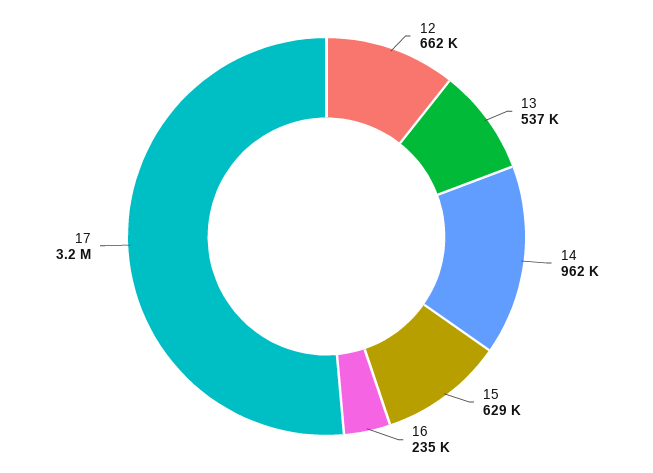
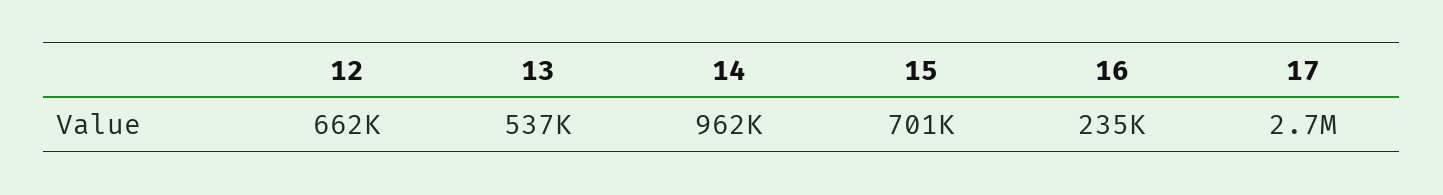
15: 629000 -> 701000
17: 3200000 -> 2700000

